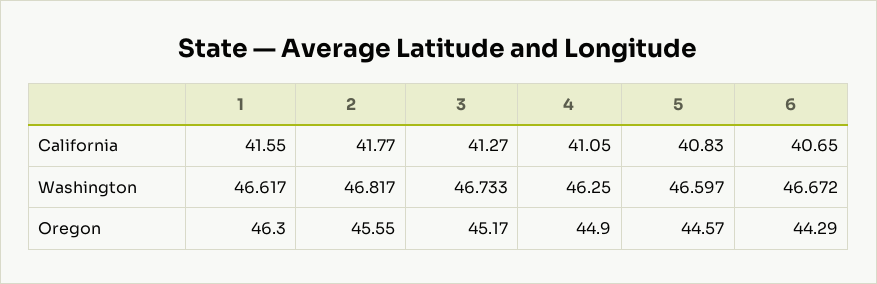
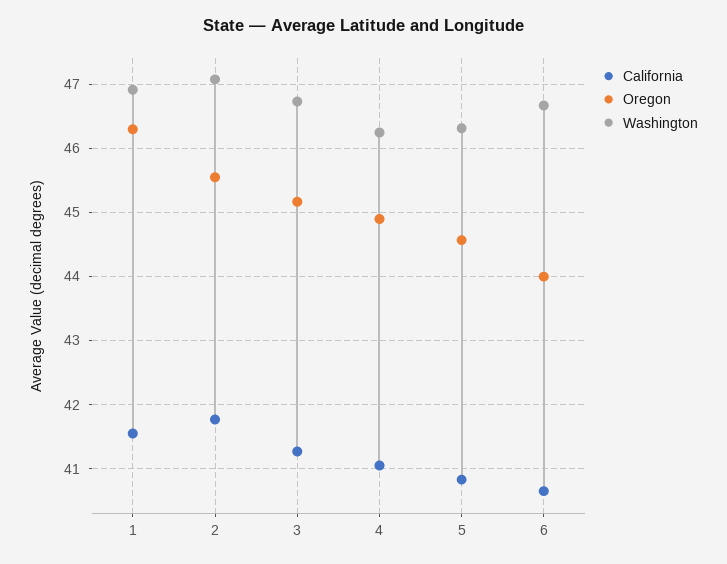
Washington, 1: 46.617 -> 46.9
Washington, 2: 46.817 -> 47.1
Washington, 5: 46.597 -> 46.3
Oregon, 6: 44.29 -> 44

